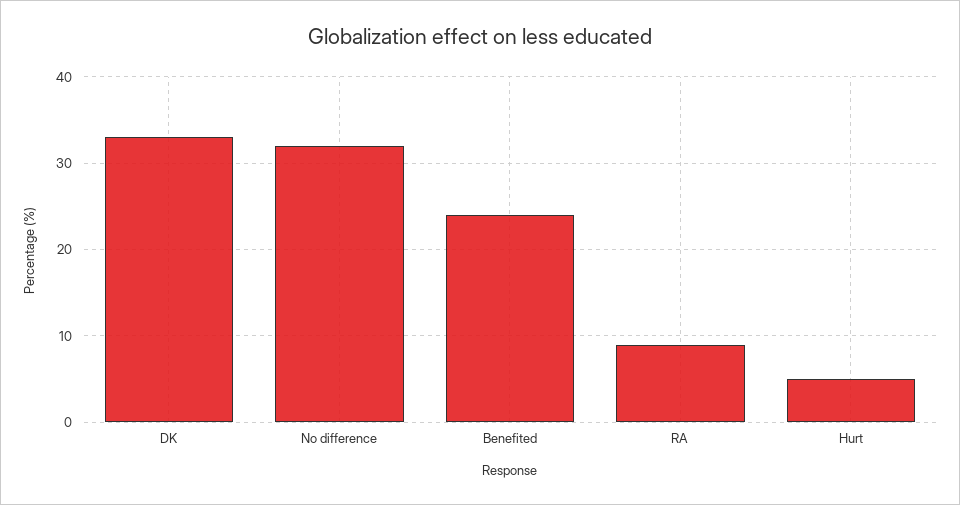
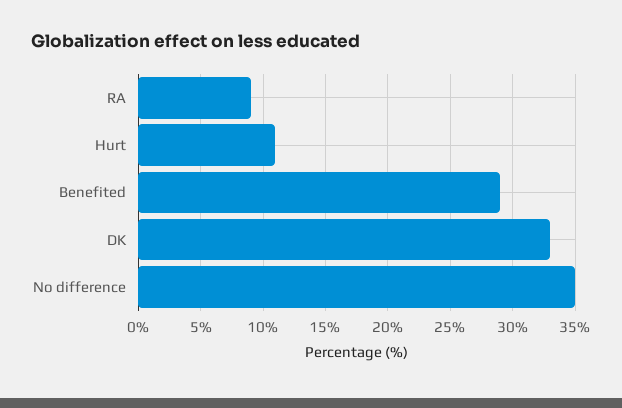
No difference: 32 -> 35
Benefited: 24 -> 29
Hurt: 5 -> 11

